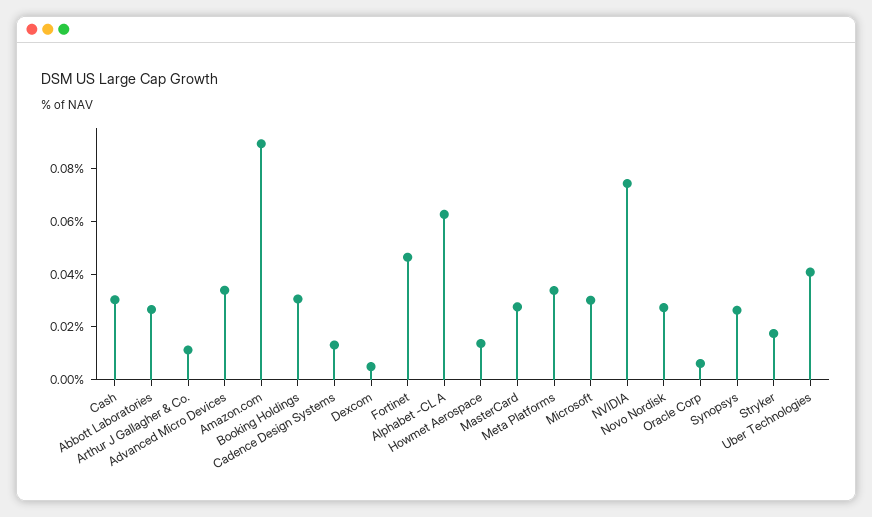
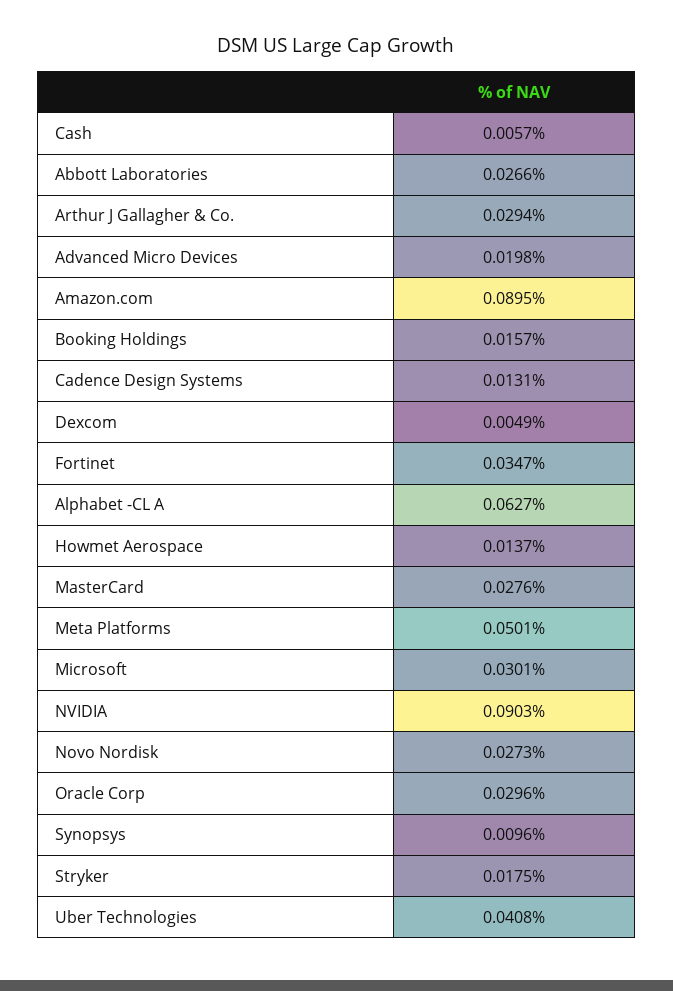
Cash: 0.03 -> 0.0057
Arthur J Gallagher & Co.: 0.01 -> 0.0294
Advanced Micro Devices: 0.035 -> 0.0198
Booking Holdings: 0.03 -> 0.0157
Fortinet: 0.045 -> 0.0347
Meta Platforms: 0.035 -> 0.0501
NVIDIA: 0.075 -> 0.0903
Oracle Corp: 0.005 -> 0.0296
Synopsys: 0.025 -> 0.0096

